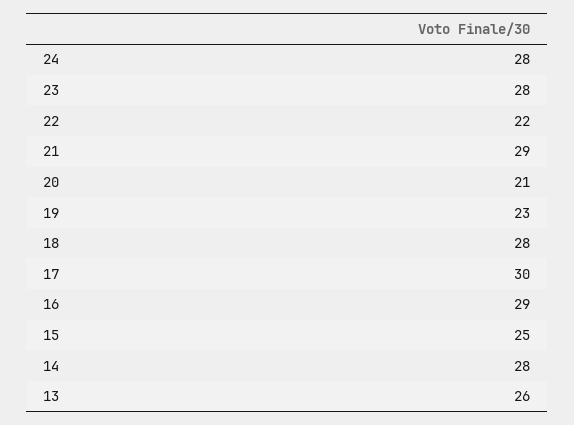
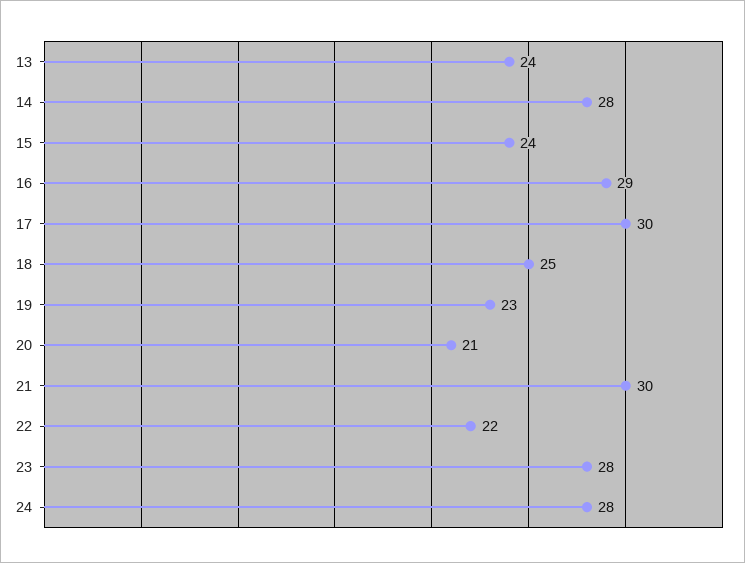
21: 29 -> 30
18: 28 -> 25
15: 25 -> 24
13: 26 -> 24

